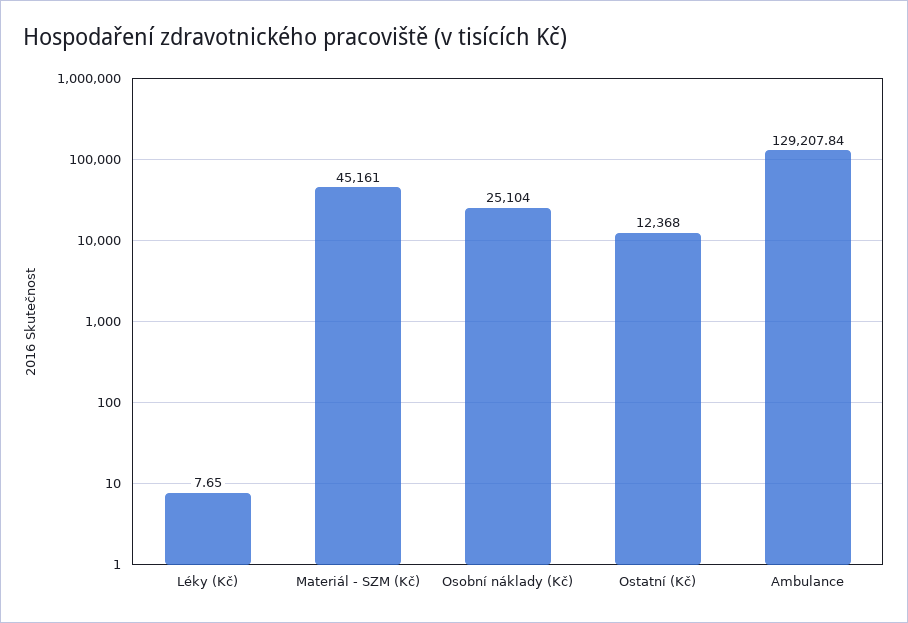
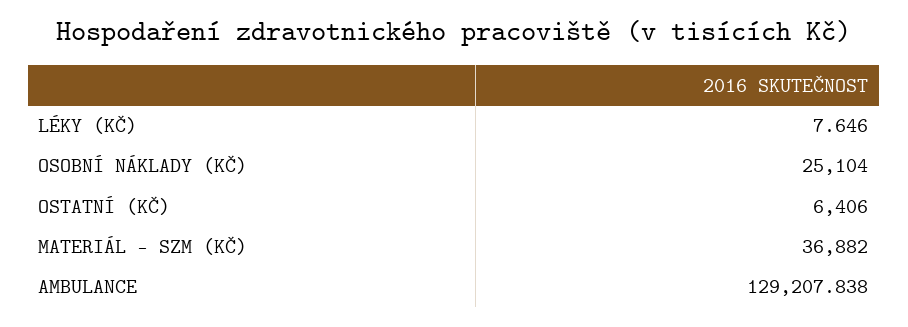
Materiál - SZM (Kč): 45161 -> 36882
Ostatní (Kč): 12368 -> 6406

